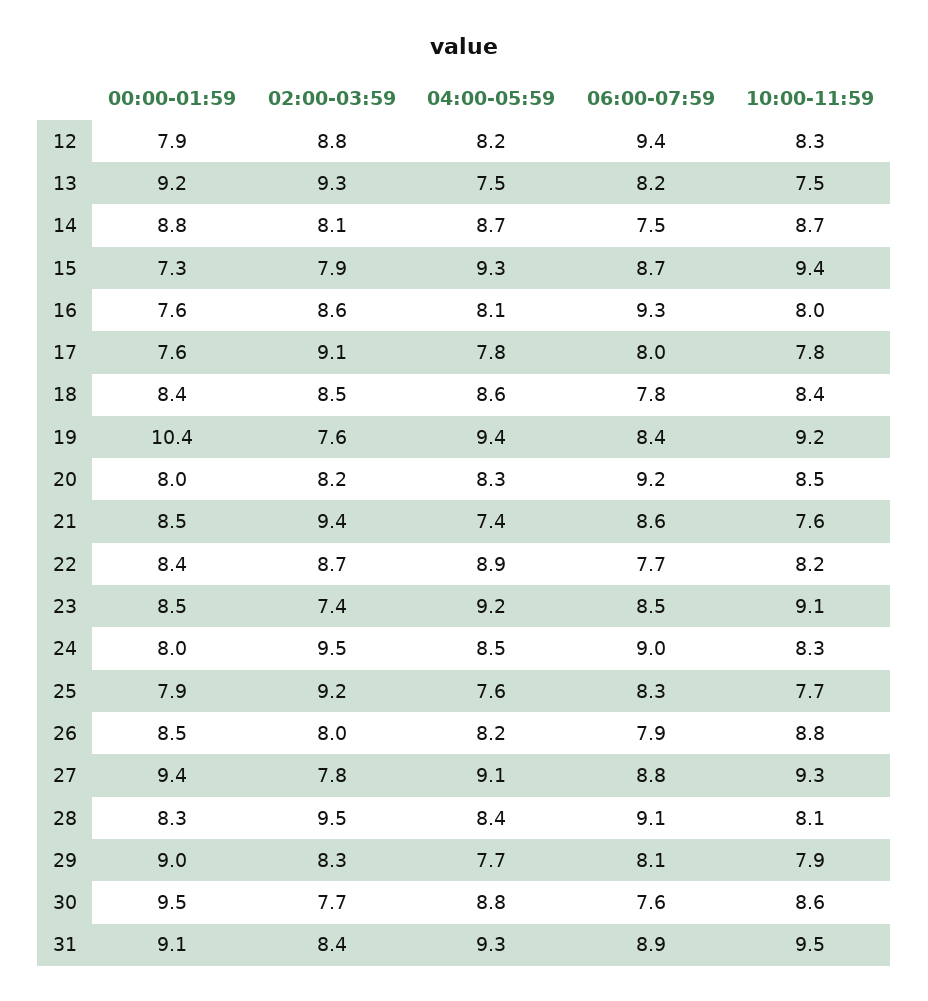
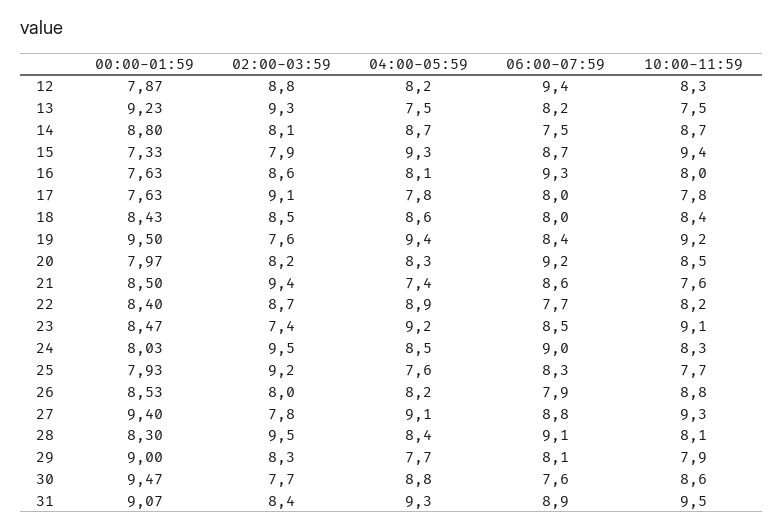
06:00-07:59, 18: 7.8 -> 8
00:00-01:59, 19: 10.4 -> 9.5

